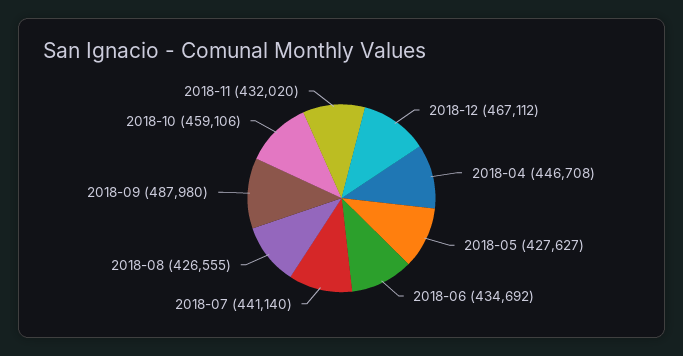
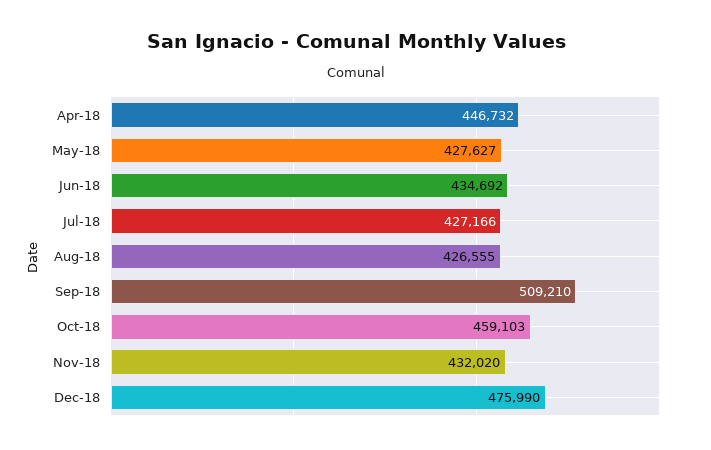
2018-12: 467112 -> 475990
2018-04: 446708 -> 446732
2018-07: 441140 -> 427166
2018-09: 487980 -> 509210
2018-10: 459106 -> 459103

